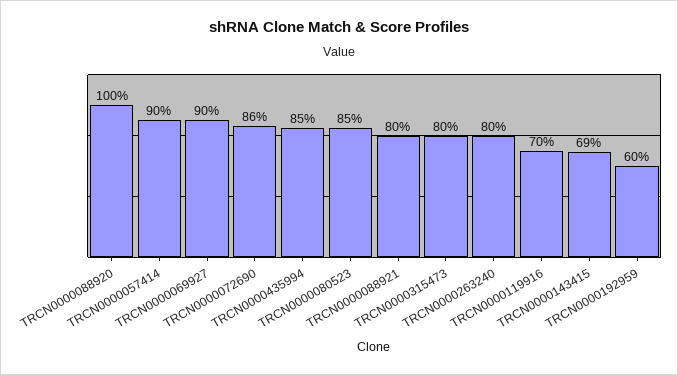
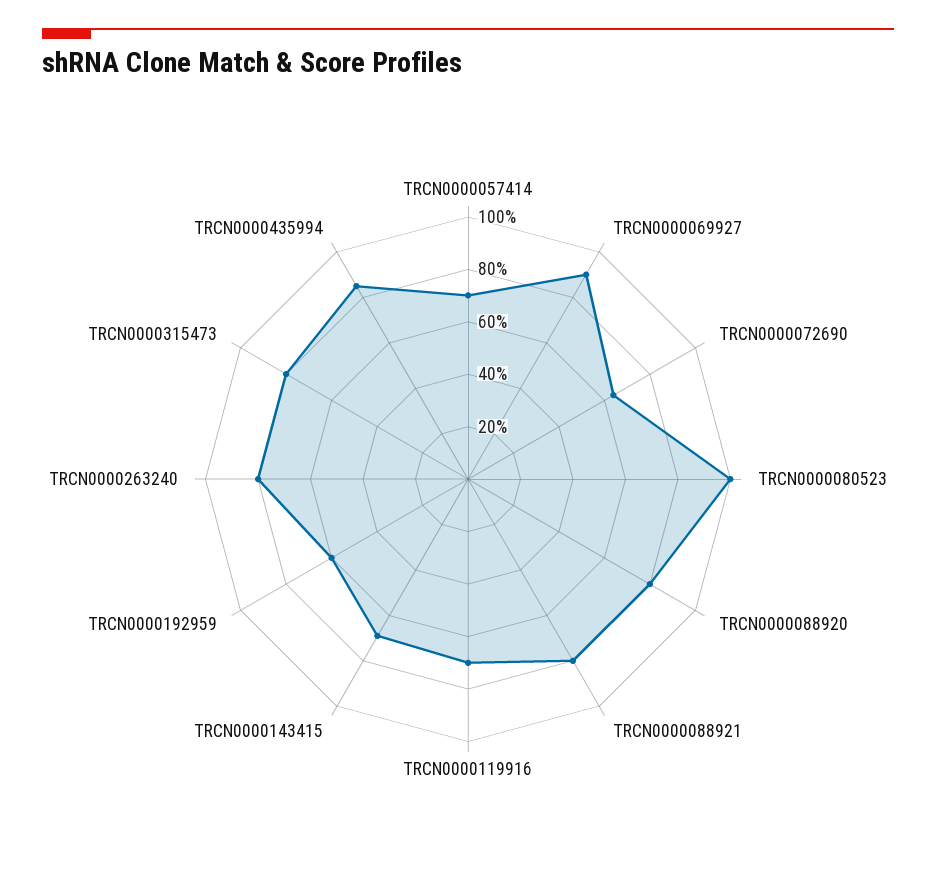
TRCN0000088920: 100 -> 80
TRCN0000057414: 90 -> 70
TRCN0000072690: 86 -> 65
TRCN0000080523: 85 -> 100

